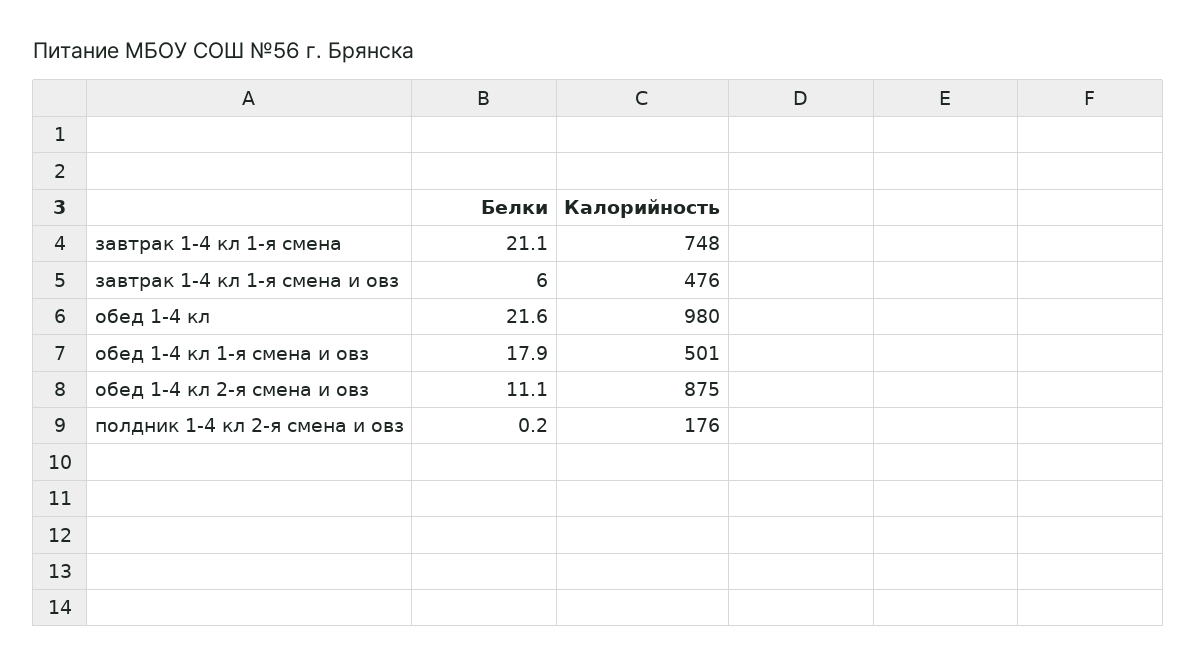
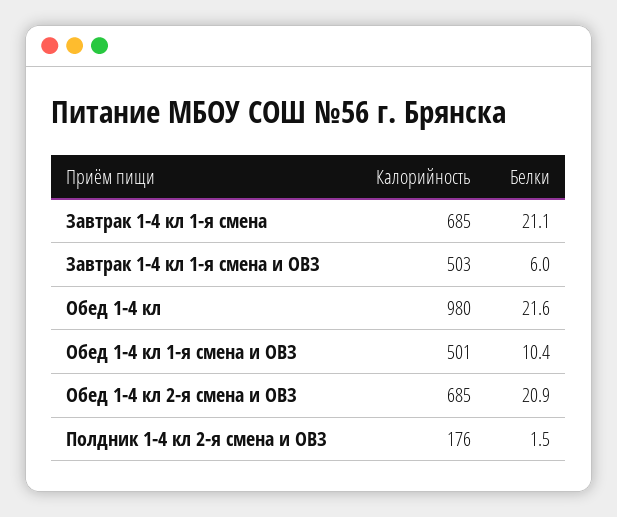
Калорийность, завтрак 1-4 кл 1-я смена: 748 -> 685
Калорийность, завтрак 1-4 кл 1-я смена и овз: 476 -> 503
Белки, обед 1-4 кл 1-я смена и овз: 17.9 -> 10.4
Белки, обед 1-4 кл 2-я смена и овз: 11.1 -> 20.9
Калорийность, обед 1-4 кл 2-я смена и овз: 875 -> 685
Белки, полдник 1-4 кл 2-я смена и овз: 0.2 -> 1.5

